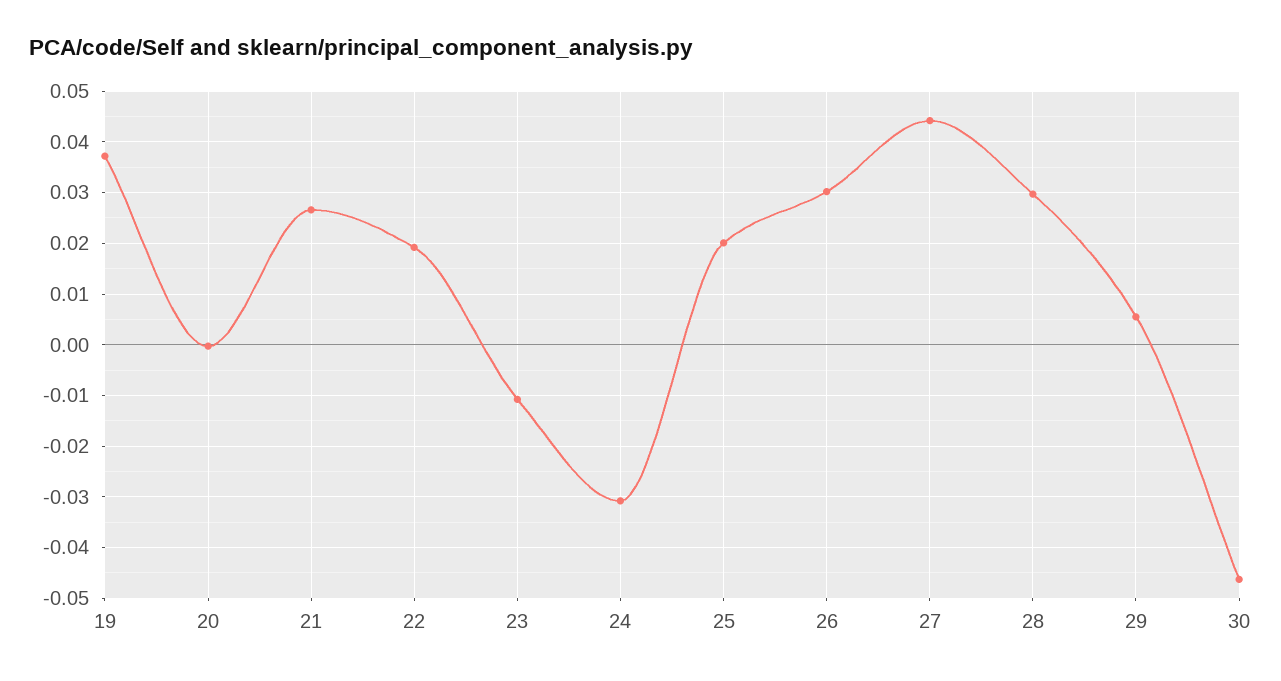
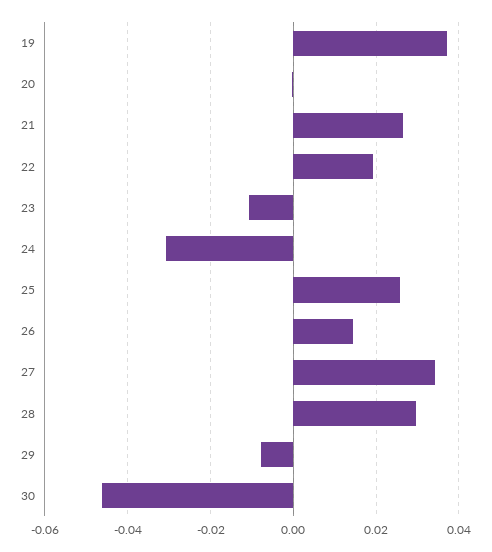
25: 0.02 -> 0.026
26: 0.03 -> 0.014
27: 0.044 -> 0.034
29: 0.006 -> -0.008

